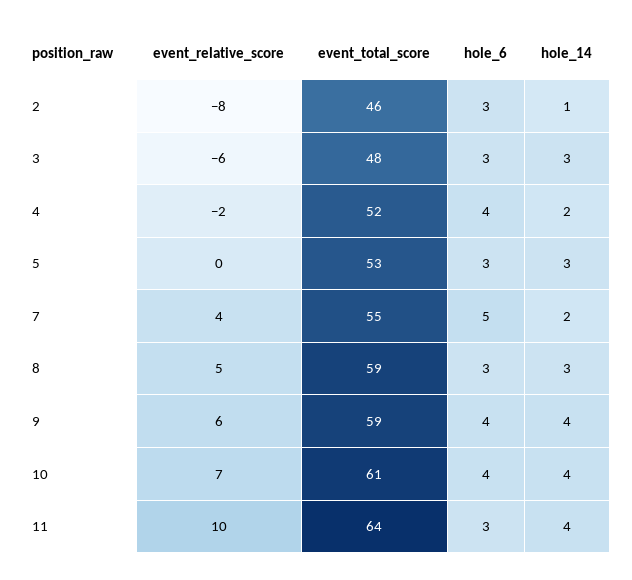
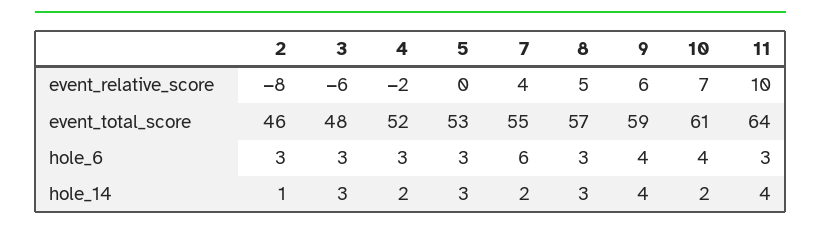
hole_6, 4: 4 -> 3
hole_6, 7: 5 -> 6
event_total_score, 8: 59 -> 57
hole_14, 10: 4 -> 2

